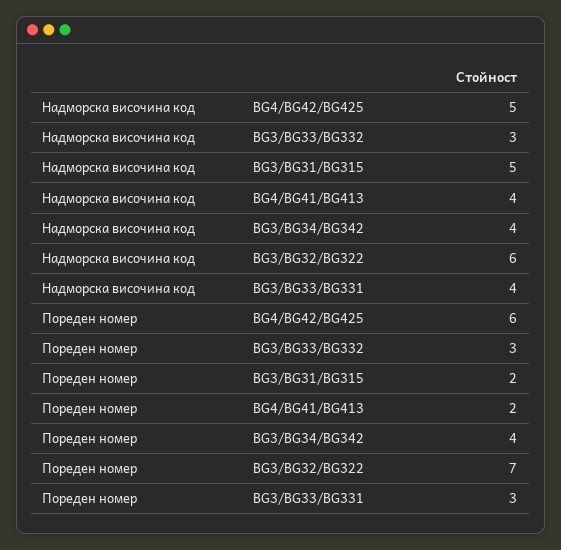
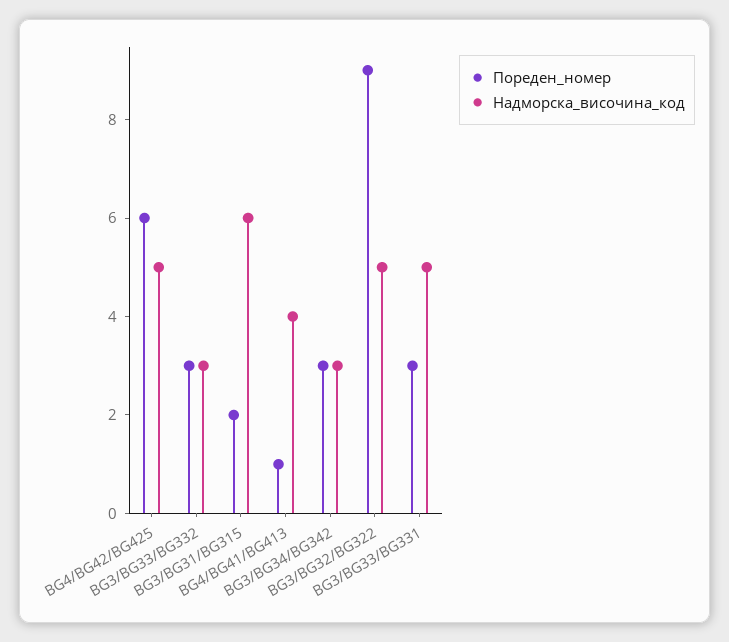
Надморска височина код, BG3/BG31/BG315: 5 -> 6
Надморска височина код, BG3/BG34/BG342: 4 -> 3
Надморска височина код, BG3/BG32/BG322: 6 -> 5
Надморска височина код, BG3/BG33/BG331: 4 -> 5
Пореден номер, BG4/BG41/BG413: 2 -> 1
Пореден номер, BG3/BG34/BG342: 4 -> 3
Пореден номер, BG3/BG32/BG322: 7 -> 9

